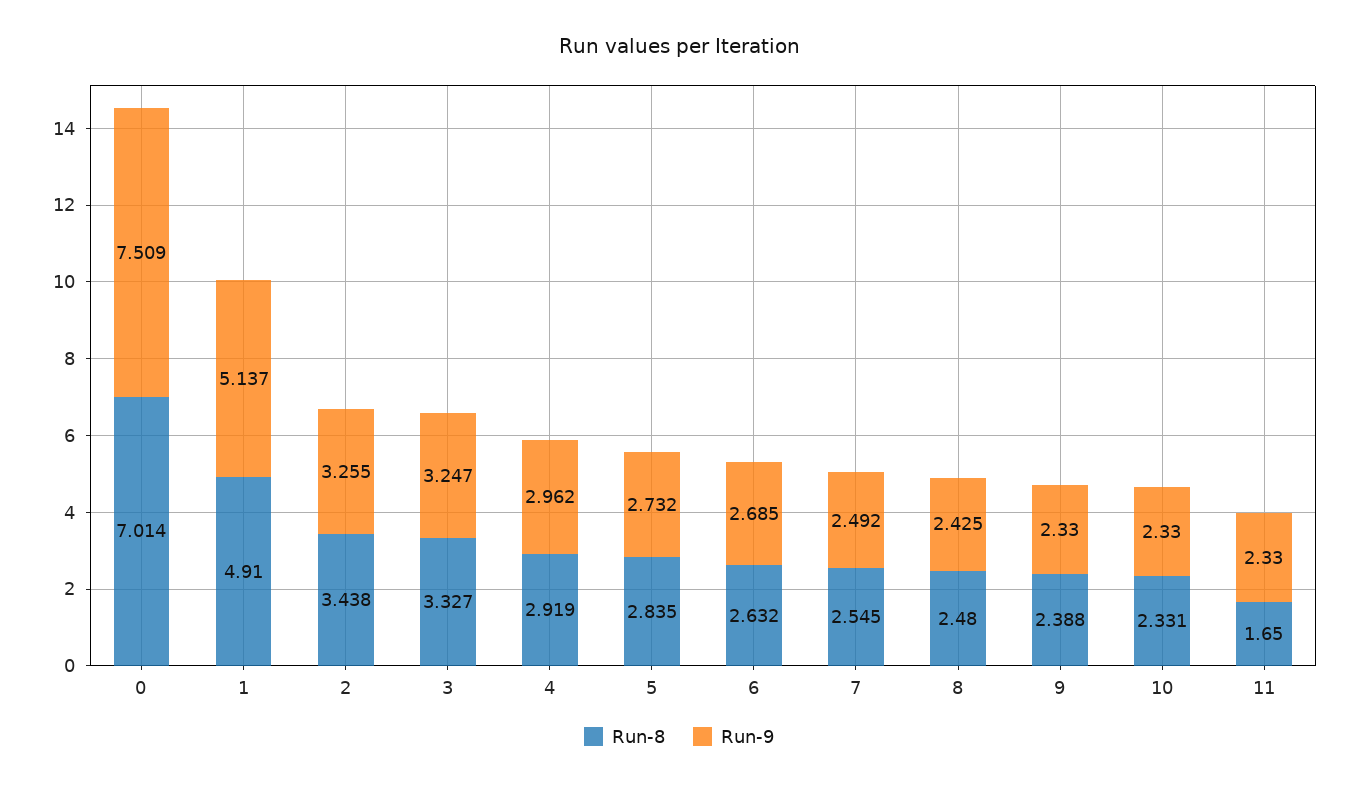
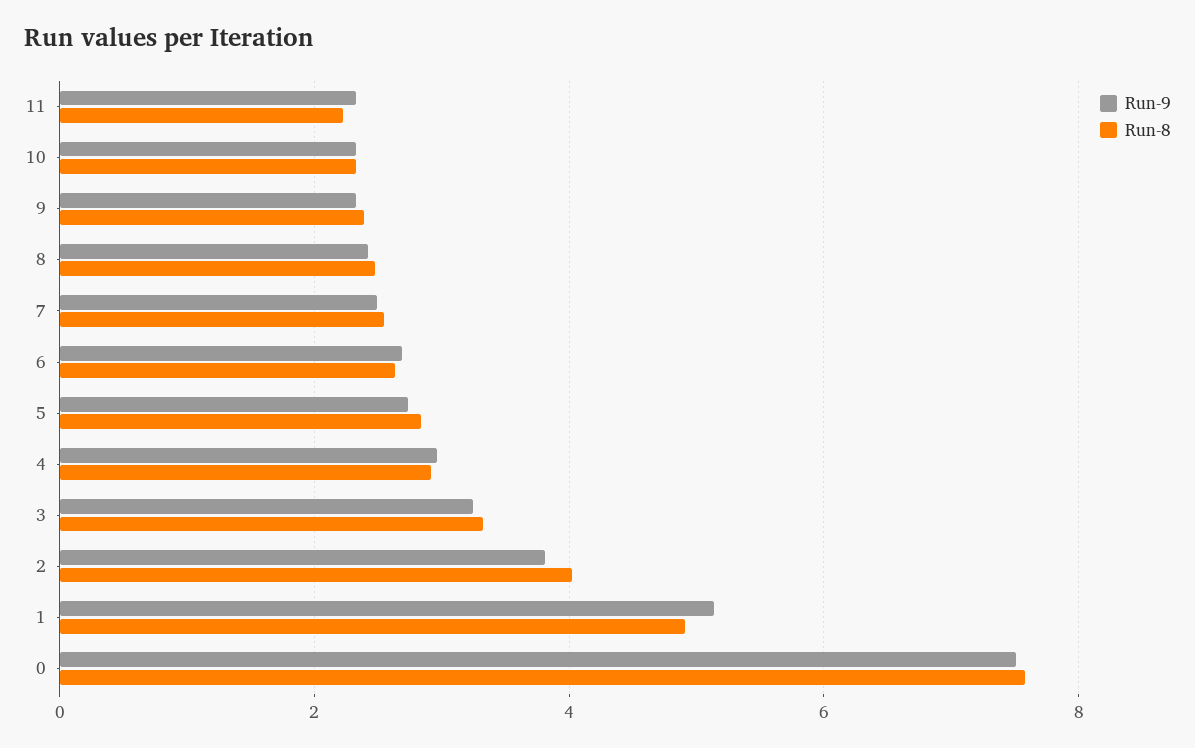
Run-8, 0: 7.014 -> 7.6
Run-8, 2: 3.438 -> 4
Run-9, 2: 3.255 -> 3.8
Run-8, 11: 1.65 -> 2.2

